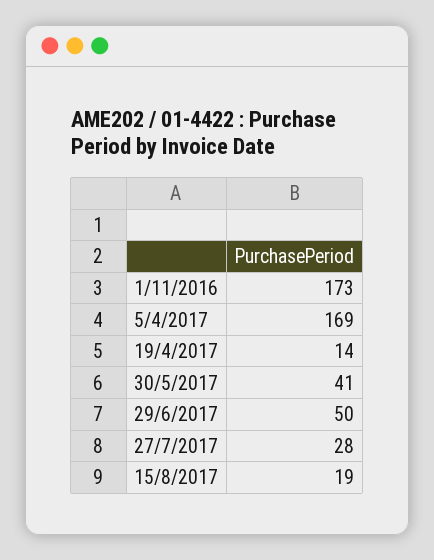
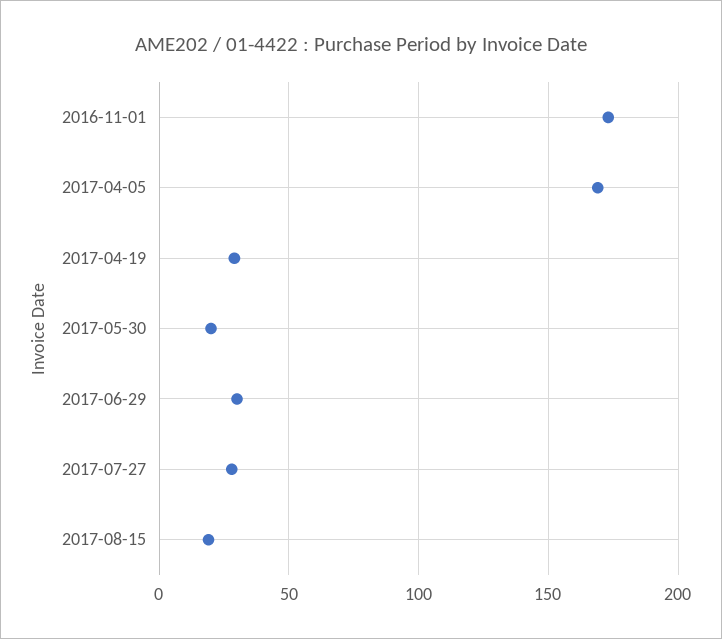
19/4/2017: 14 -> 30
30/5/2017: 41 -> 20
29/6/2017: 50 -> 30

